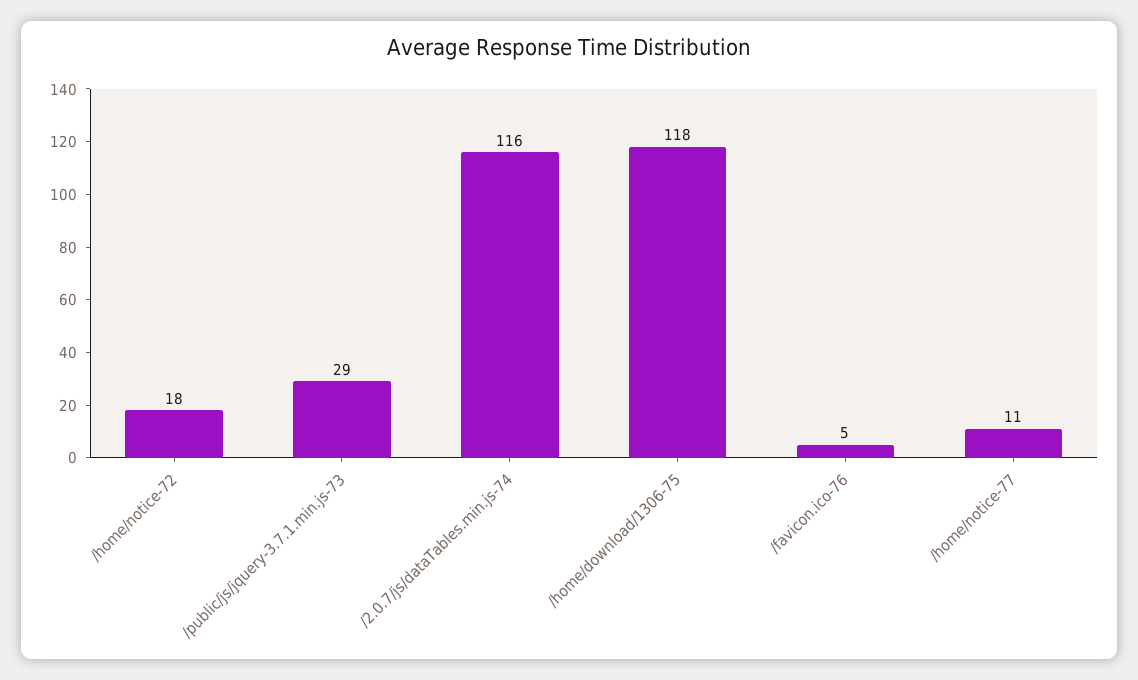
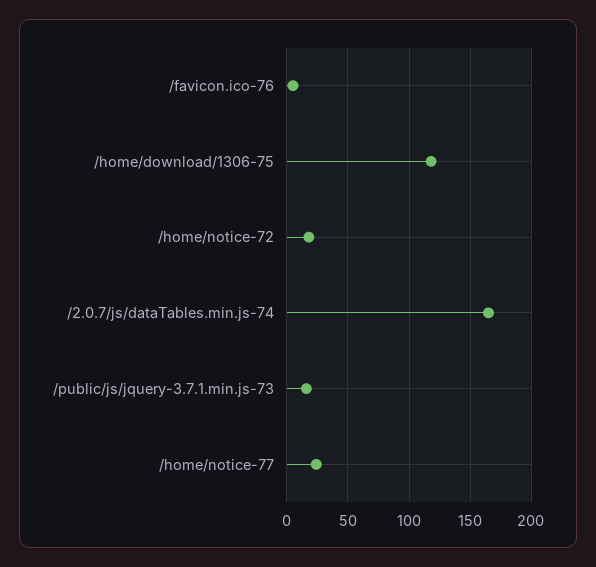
/public/js/jquery-3.7.1.min.js-73: 29 -> 15
/2.0.7/js/dataTables.min.js-74: 116 -> 165
/home/notice-77: 11 -> 25

